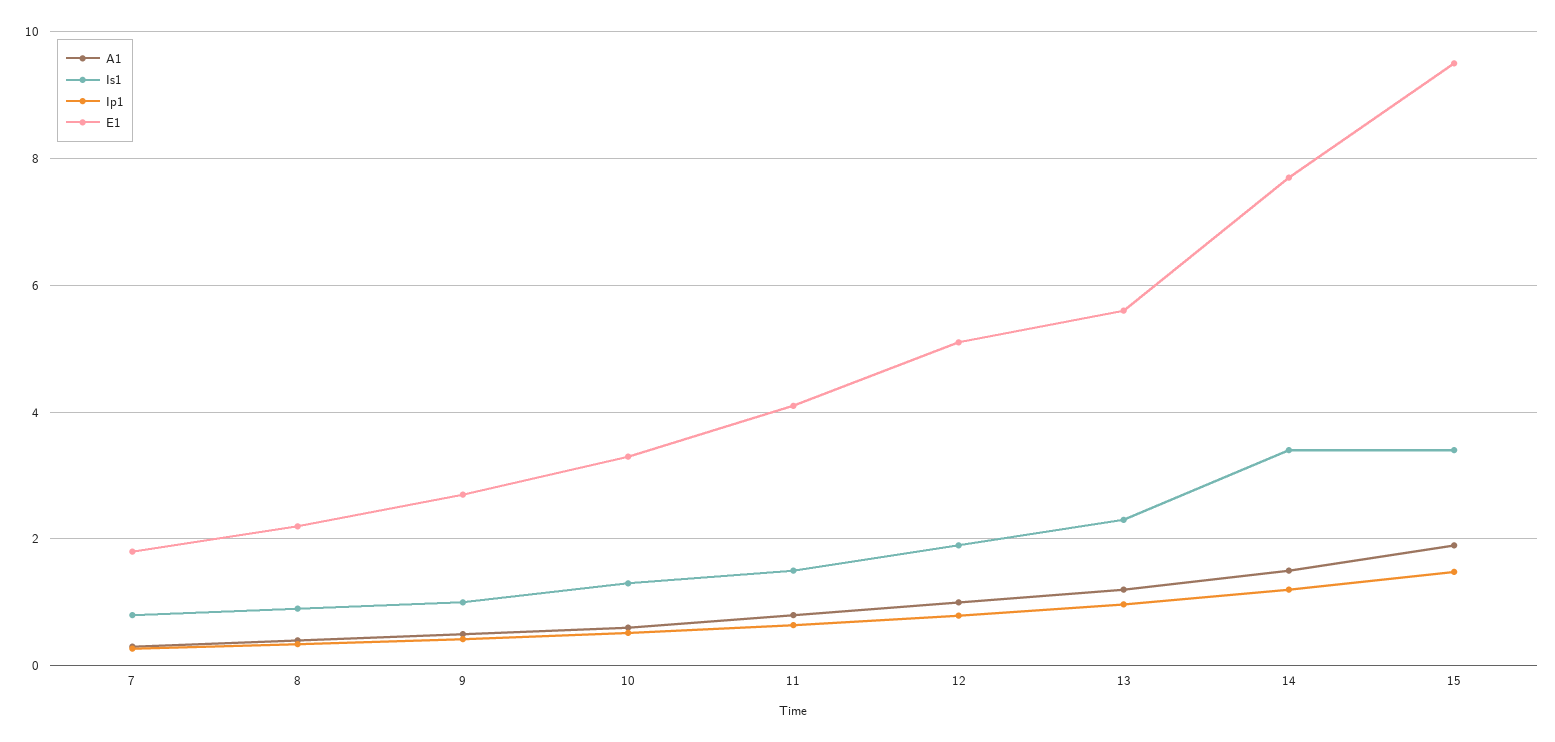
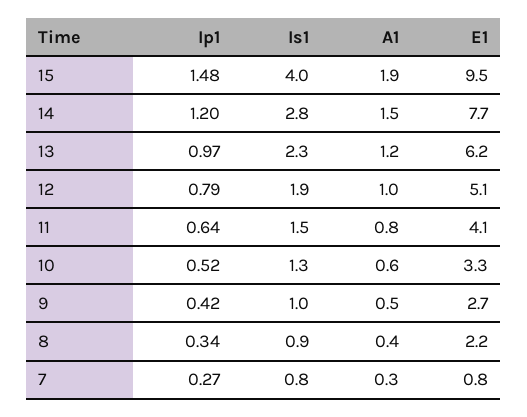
E1, 7: 1.8 -> 0.8
E1, 13: 5.6 -> 6.2
Is1, 14: 3.4 -> 2.8
Is1, 15: 3.4 -> 4

